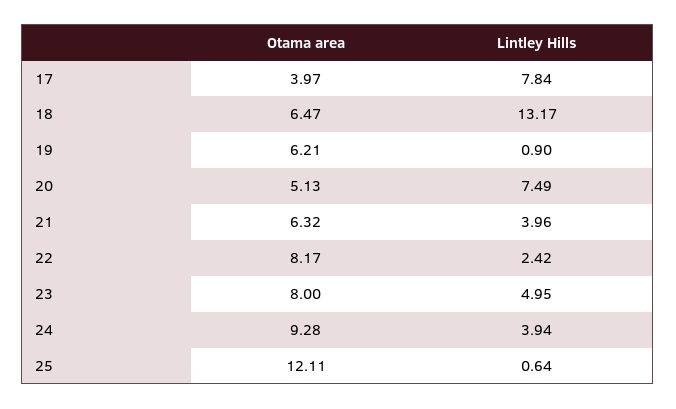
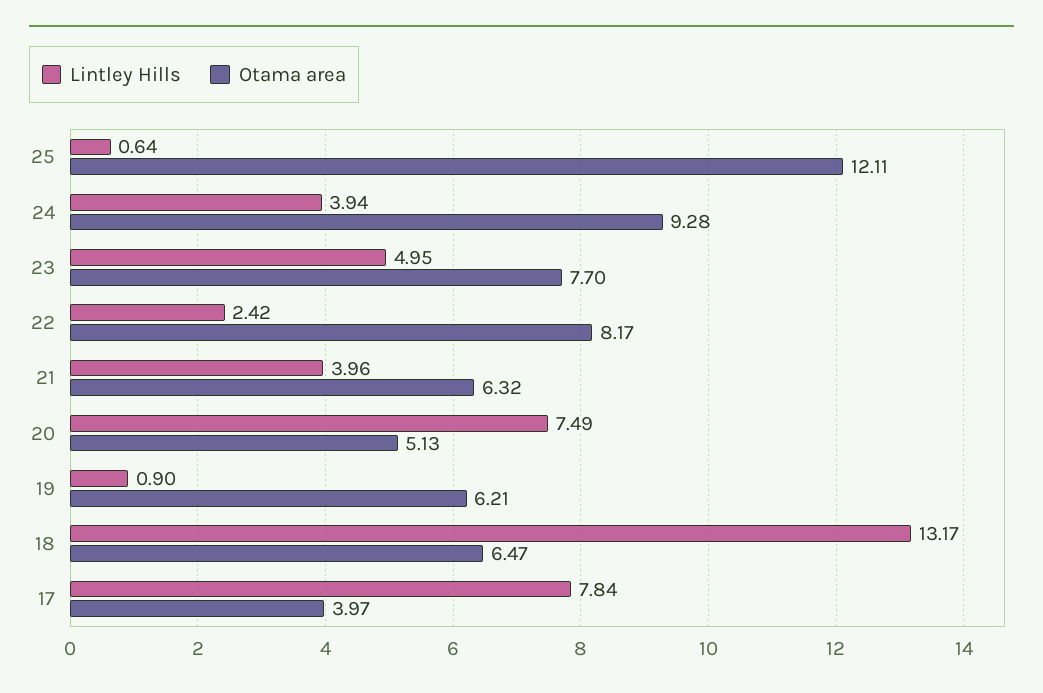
Otama area, 23: 8 -> 7.7

